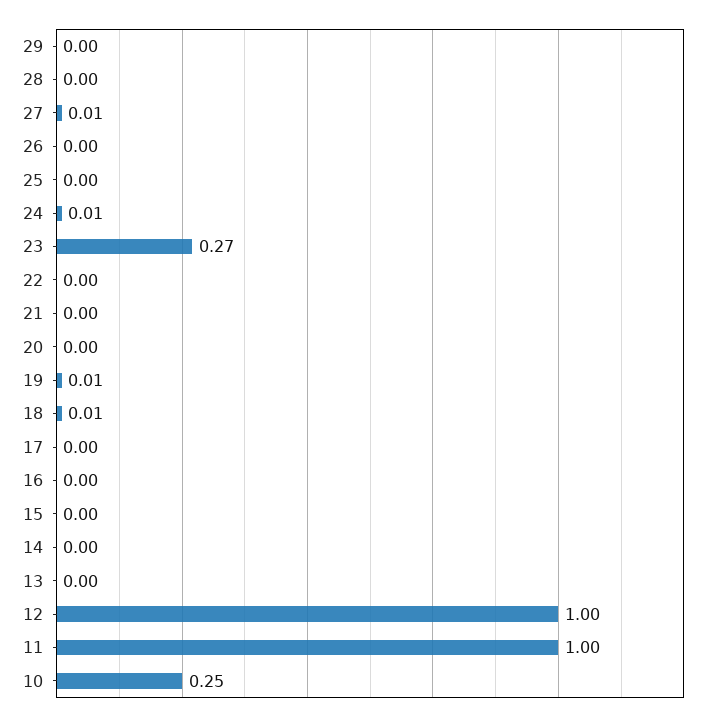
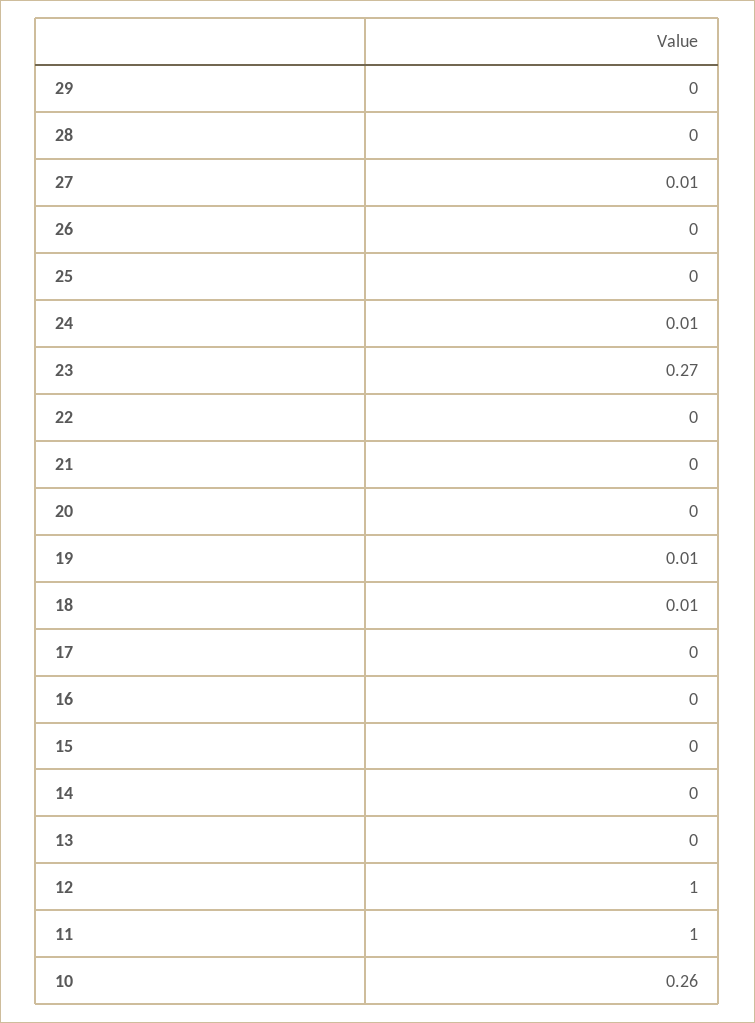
10: 0.25 -> 0.26

